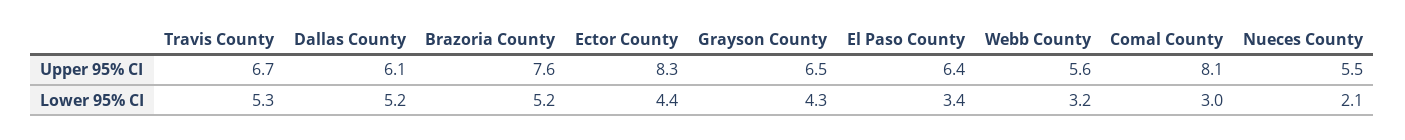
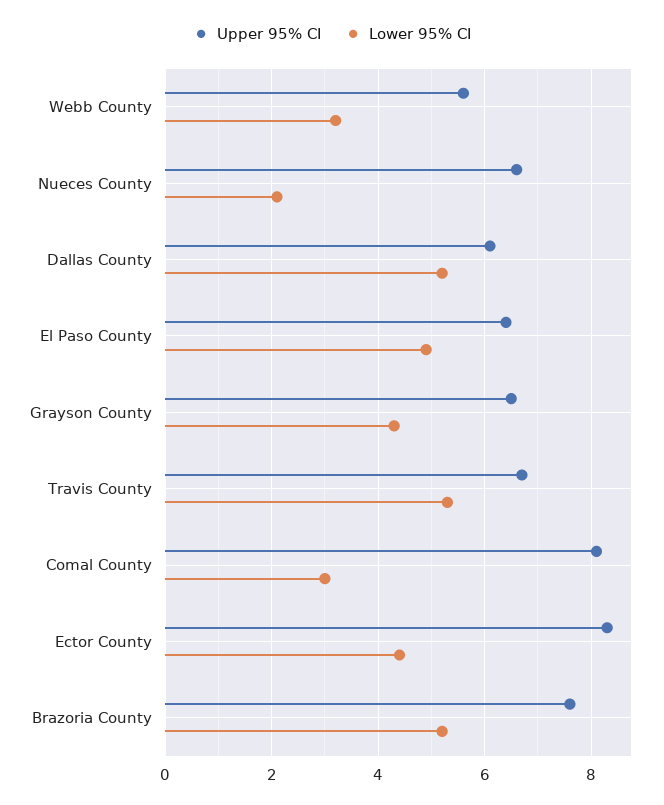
Upper 95% CI, Nueces County: 5.5 -> 6.5
Lower 95% CI, El Paso County: 3.4 -> 5

